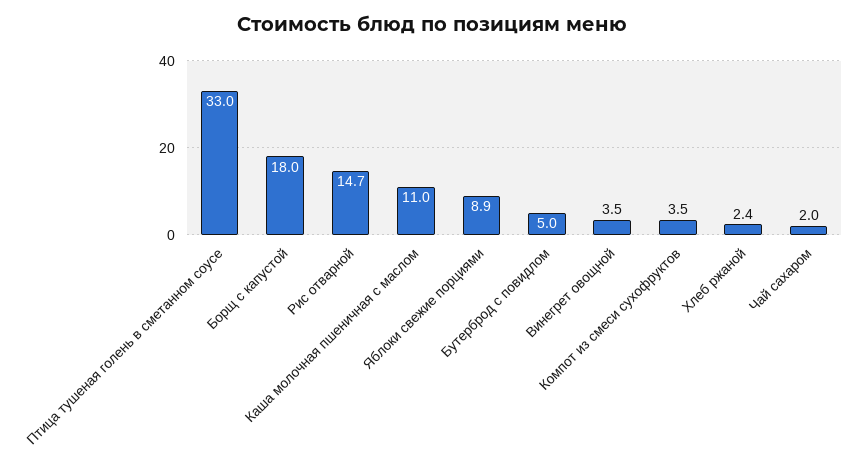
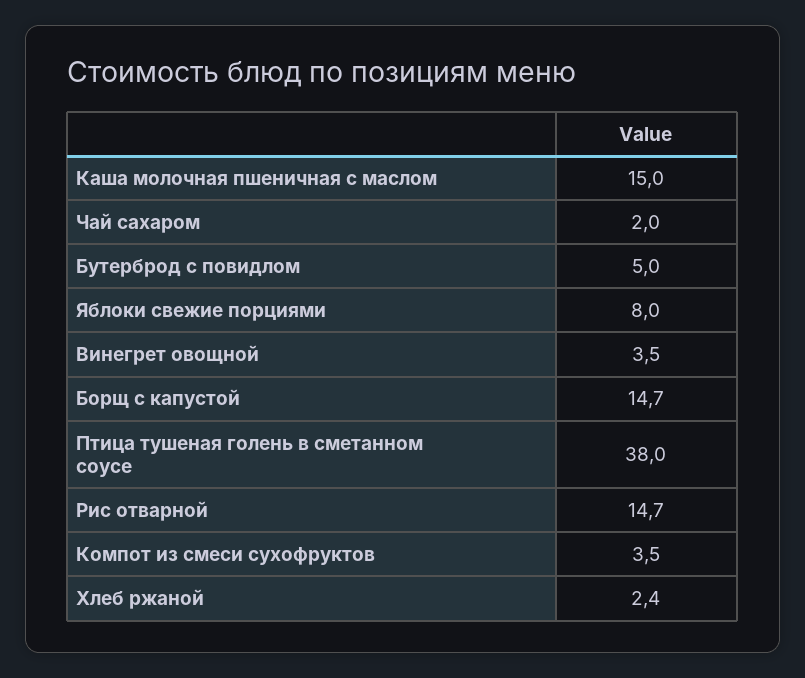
Птица тушеная голень в сметанном соусе: 33 -> 38
Борщ с капустой: 18 -> 14.7
Каша молочная пшеничная с маслом: 11 -> 15
Яблоки свежие порциями: 8.9 -> 8

